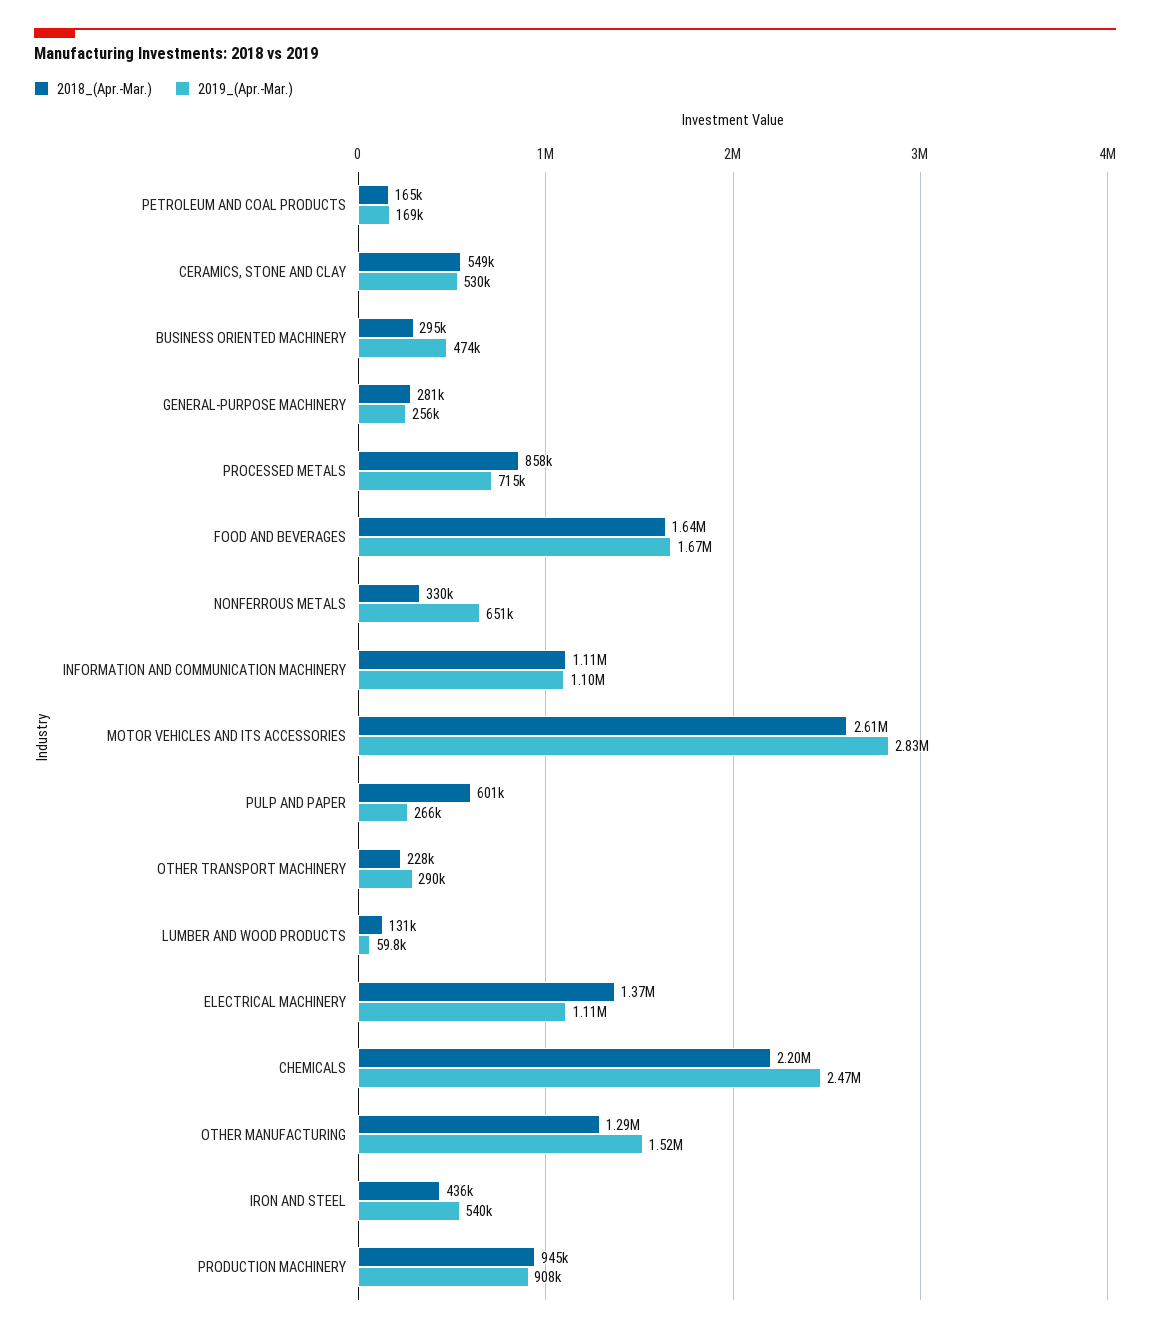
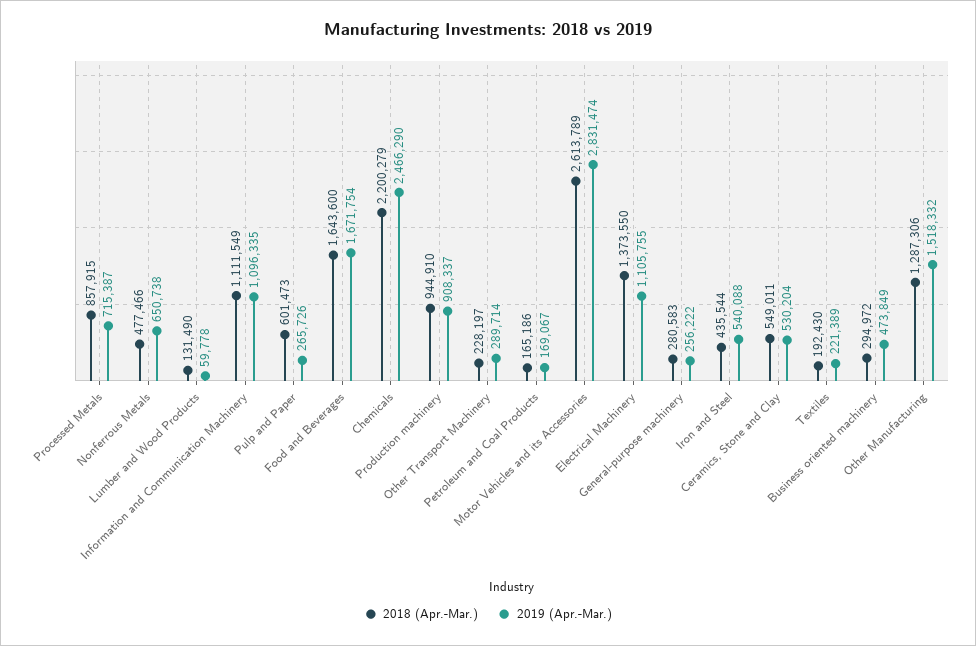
2018_(Apr.-Mar.), NONFERROUS METALS: 330000 -> 477466
2018_(Apr.-Mar.), Textiles: none -> 192430
2019_(Apr.-Mar.), Textiles: none -> 221389

